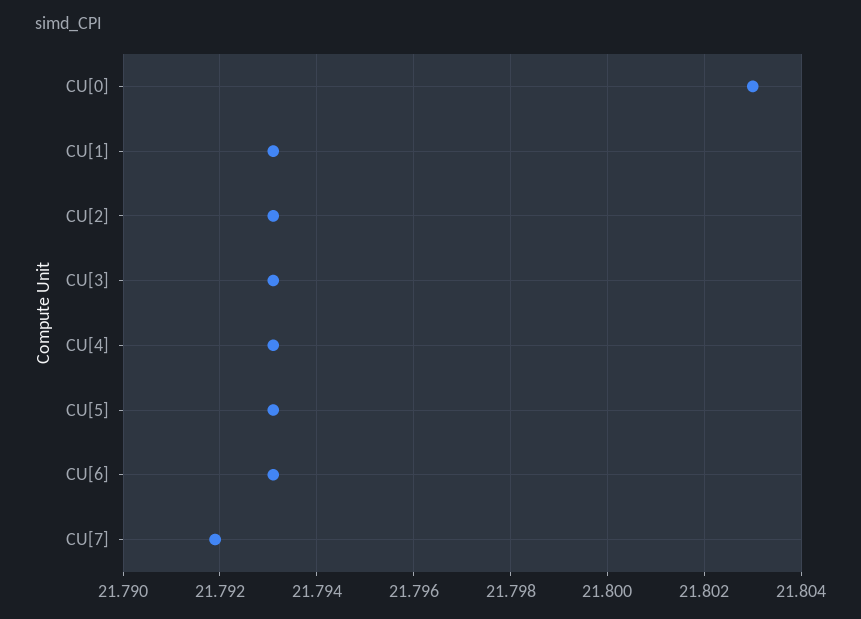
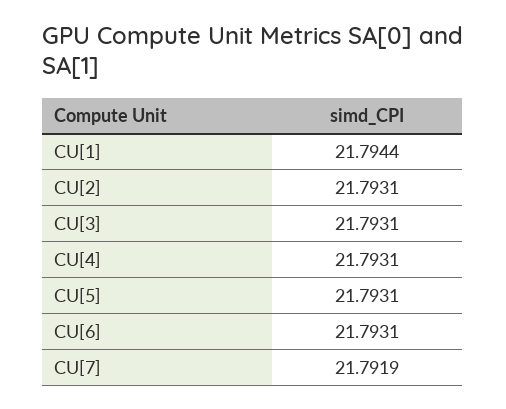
CU[0]: 21.803 -> none
CU[1]: 21.793 -> 21.7944

